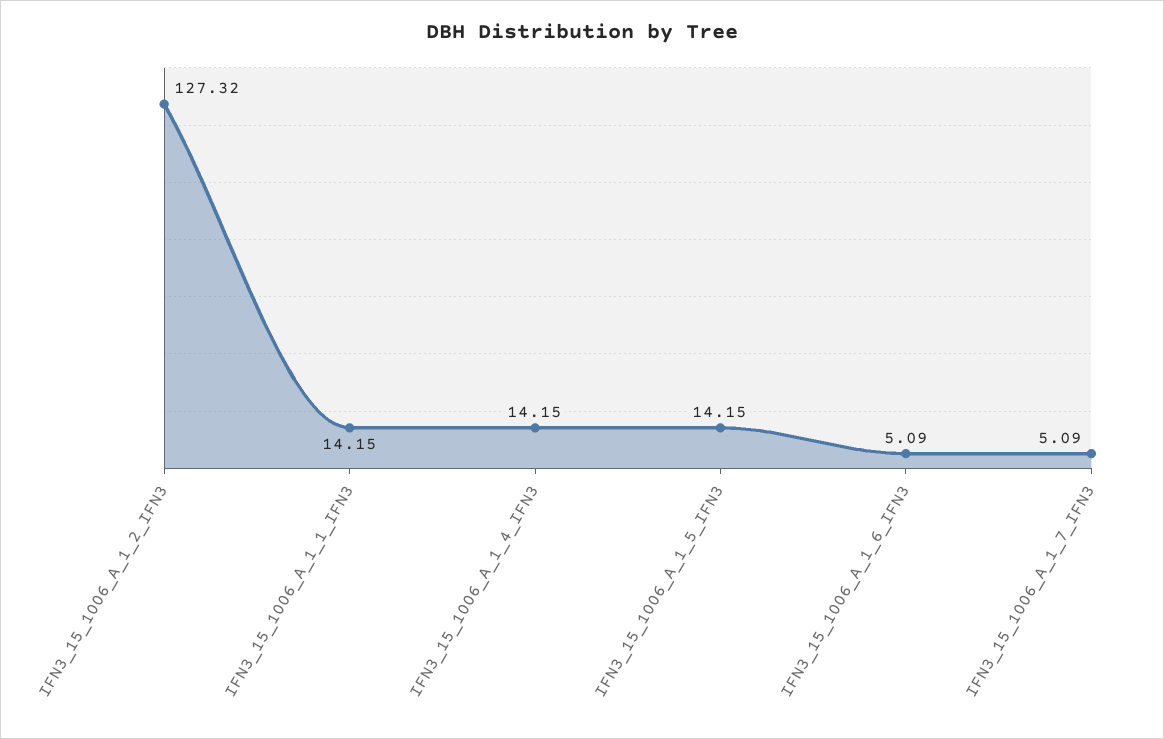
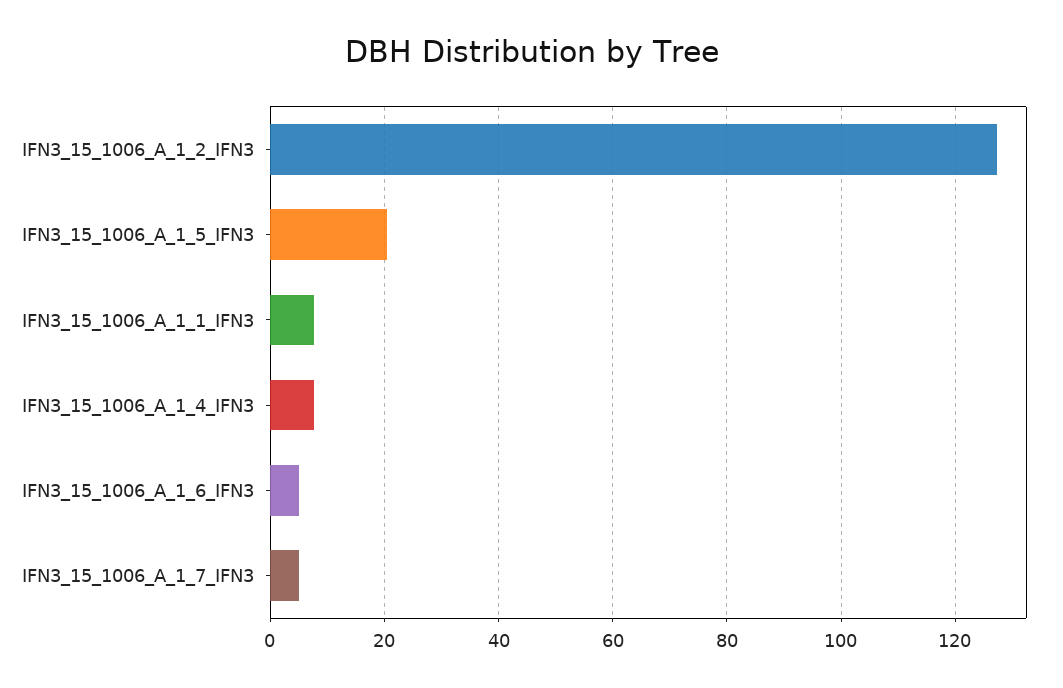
IFN3_15_1006_A_1_1_IFN3: 14.15 -> 8
IFN3_15_1006_A_1_4_IFN3: 14.15 -> 8
IFN3_15_1006_A_1_5_IFN3: 14.15 -> 20

